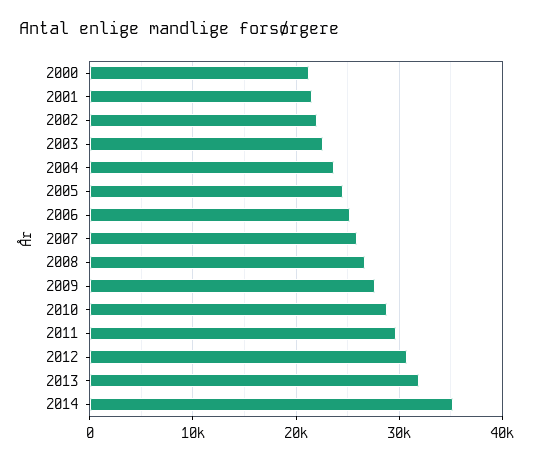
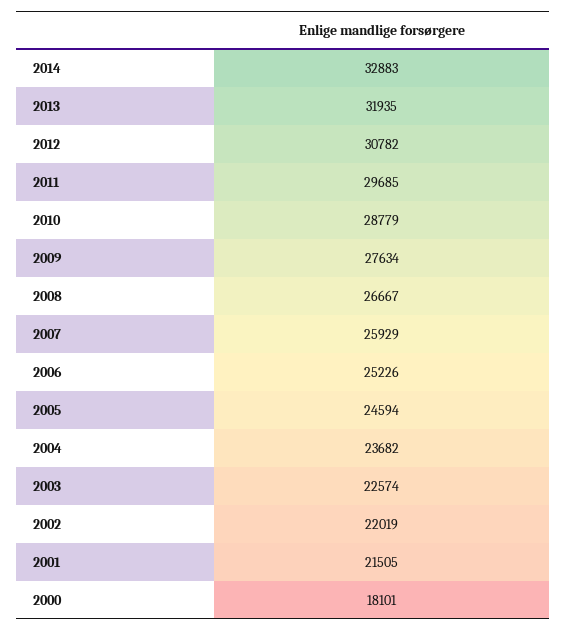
2000: 21000 -> 18101
2014: 35000 -> 32883

